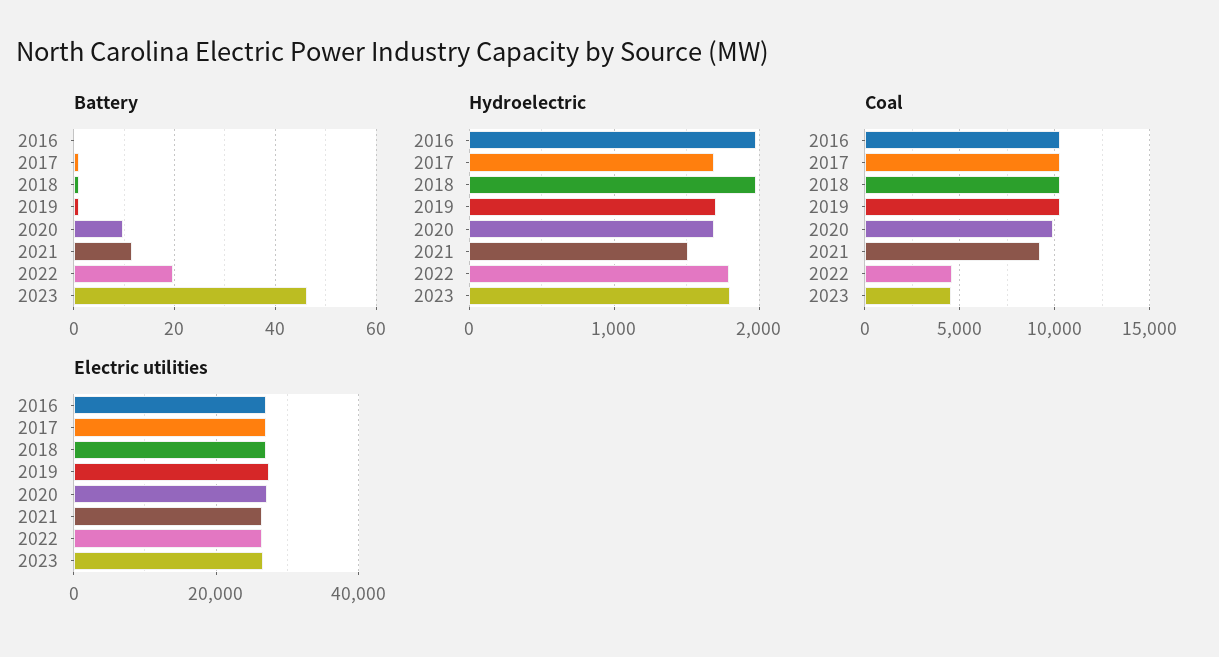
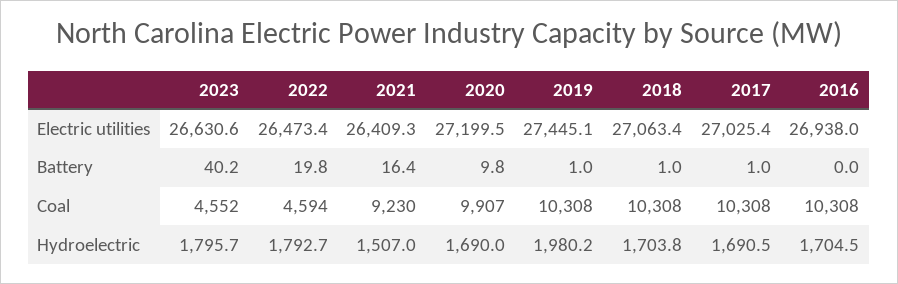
Battery, 2021: 12 -> 16.4
Battery, 2023: 46 -> 40.2
Hydroelectric, 2016: 2000 -> 1704.5
Hydroelectric, 2018: 2000 -> 1703.8
Hydroelectric, 2019: 1700 -> 1980.2

